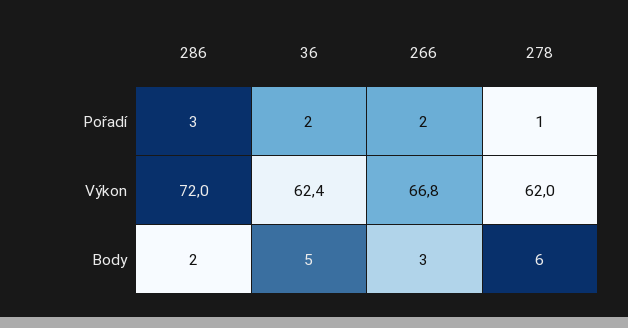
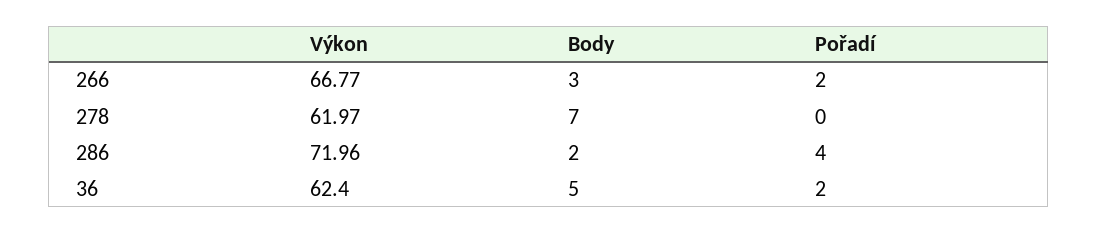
286, Pořadí: 3 -> 4
278, Pořadí: 1 -> 0
278, Body: 6 -> 7

